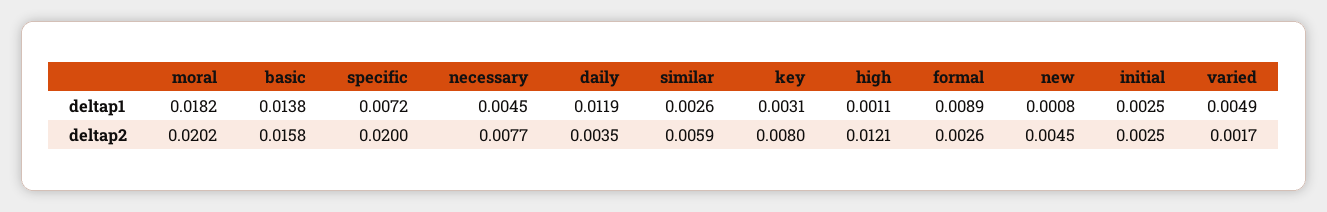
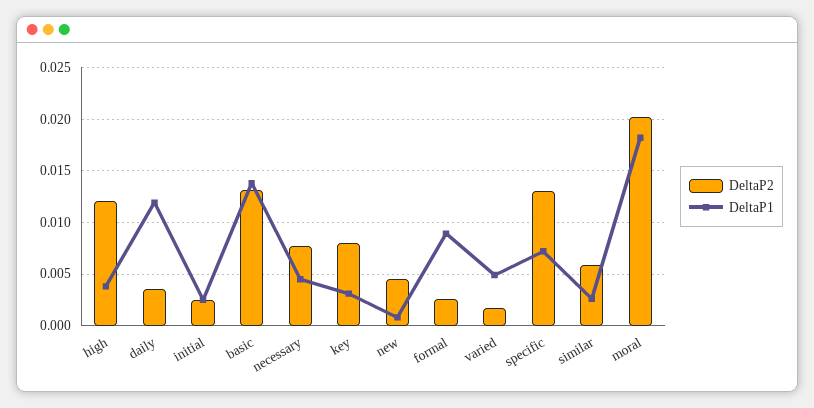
deltap1, high: 0.0011 -> 0.004
deltap2, basic: 0.0158 -> 0.013
deltap2, specific: 0.02 -> 0.013

